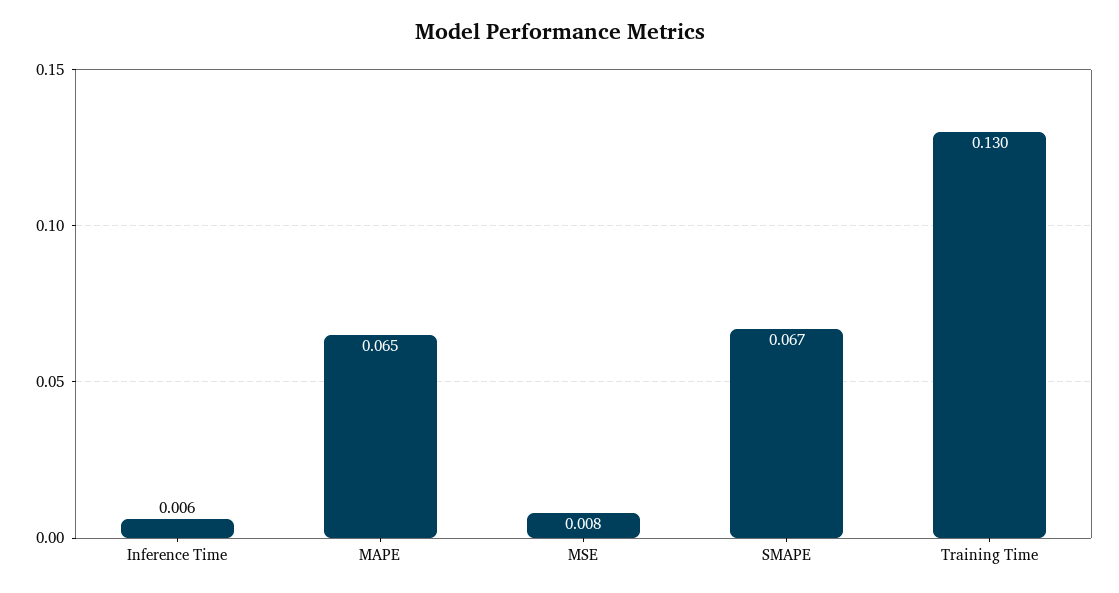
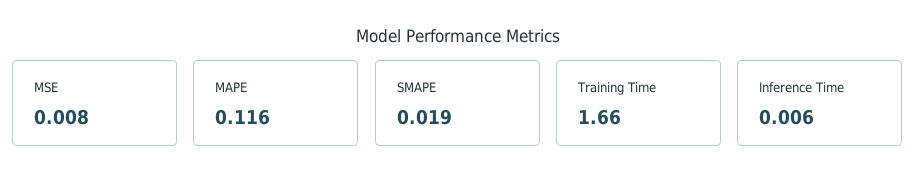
MAPE: 0.065 -> 0.116
SMAPE: 0.067 -> 0.019
Training Time: 0.13 -> 1.66

